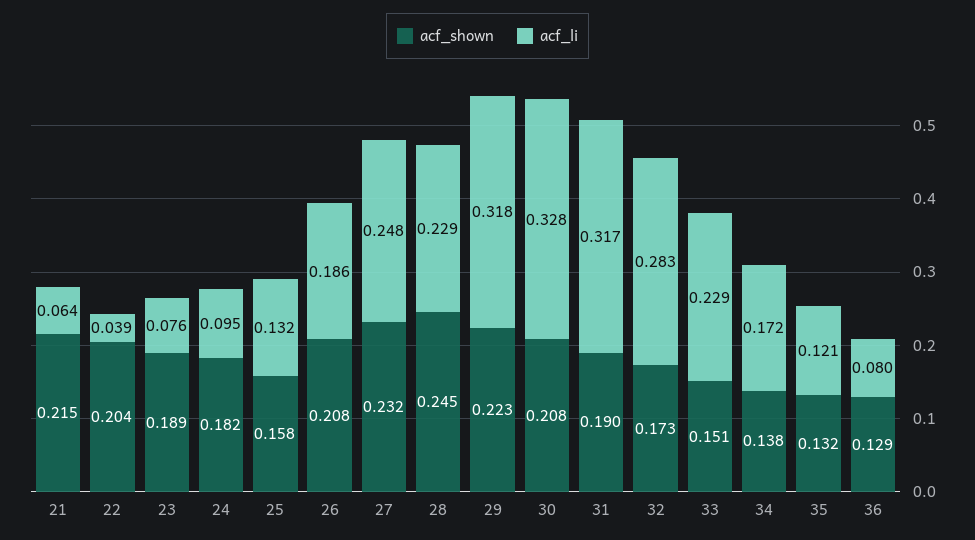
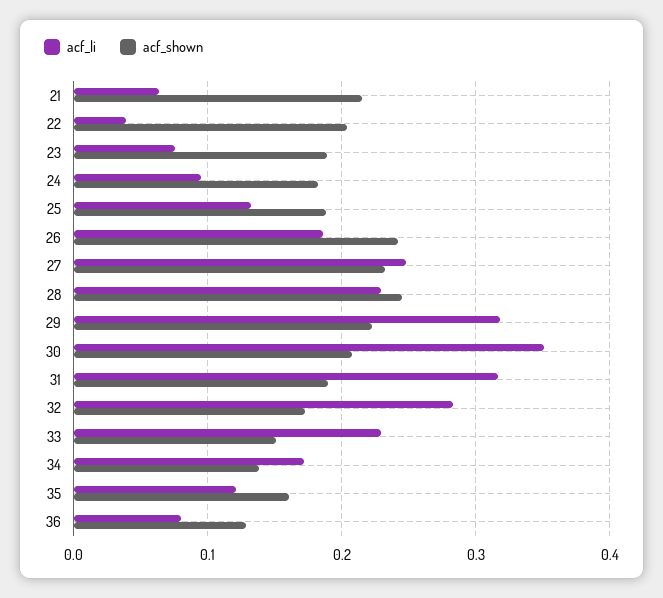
acf_shown, 25: 0.158 -> 0.19
acf_shown, 26: 0.208 -> 0.24
acf_li, 30: 0.328 -> 0.35
acf_shown, 35: 0.132 -> 0.16

